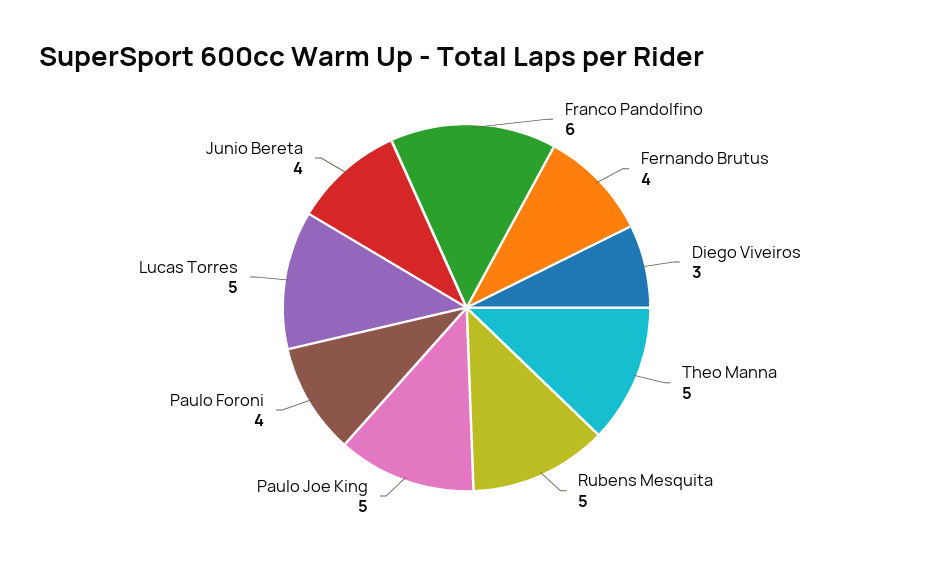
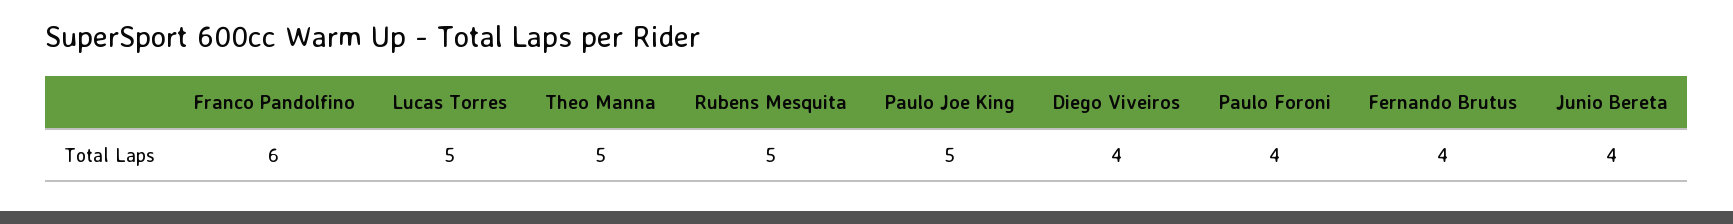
Diego Viveiros: 3 -> 4

